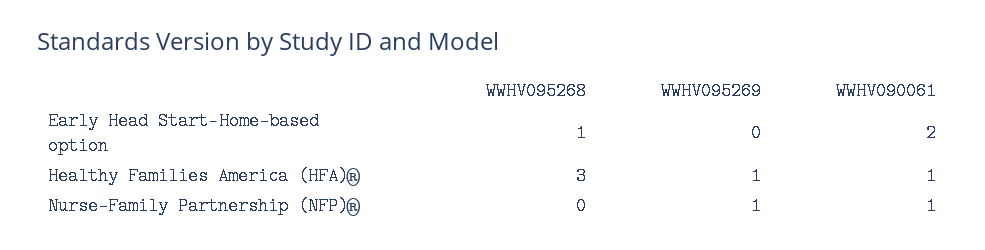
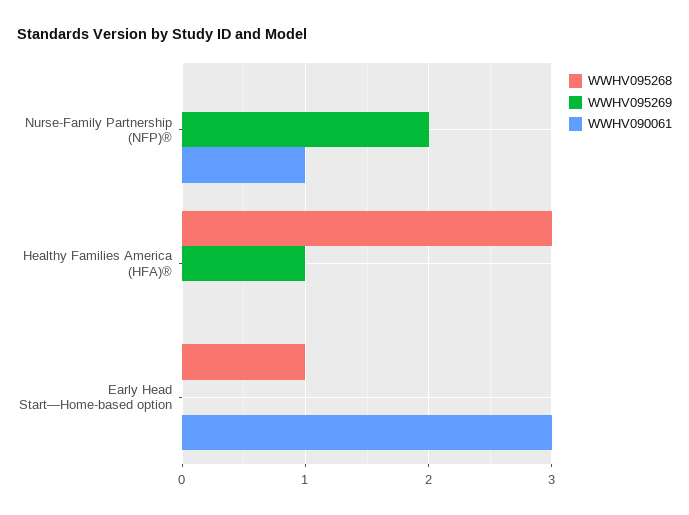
WWHV090061, Early Head Start—Home-based option: 2 -> 3
WWHV090061, Healthy Families America (HFA)®: 1 -> 0
WWHV095269, Nurse-Family Partnership (NFP)®: 1 -> 2

